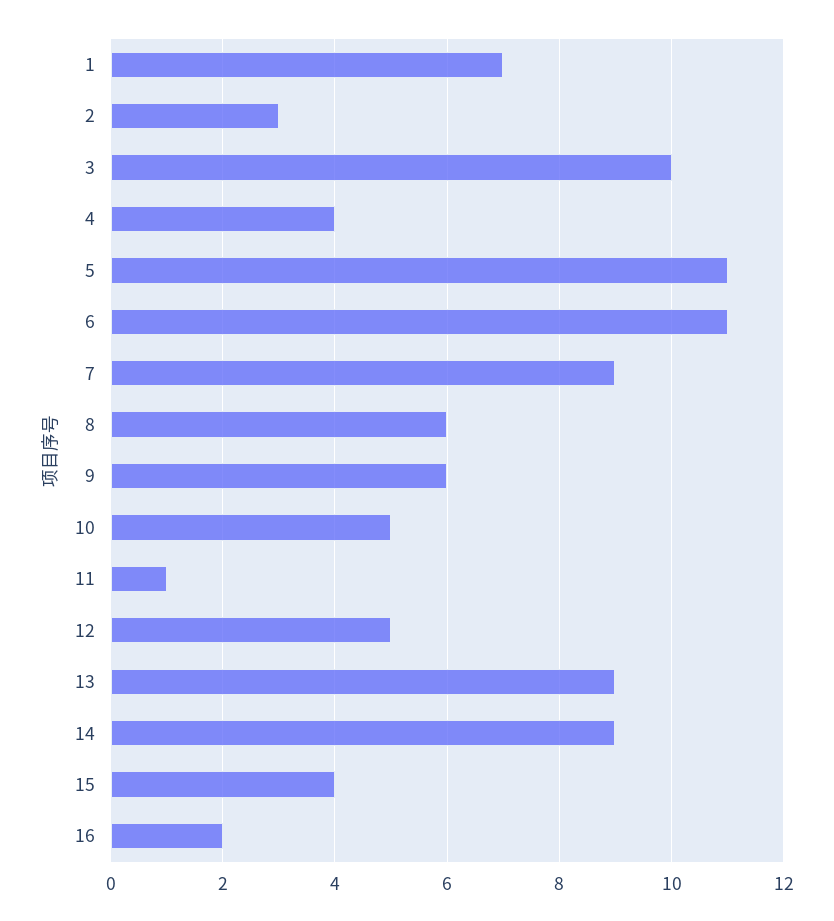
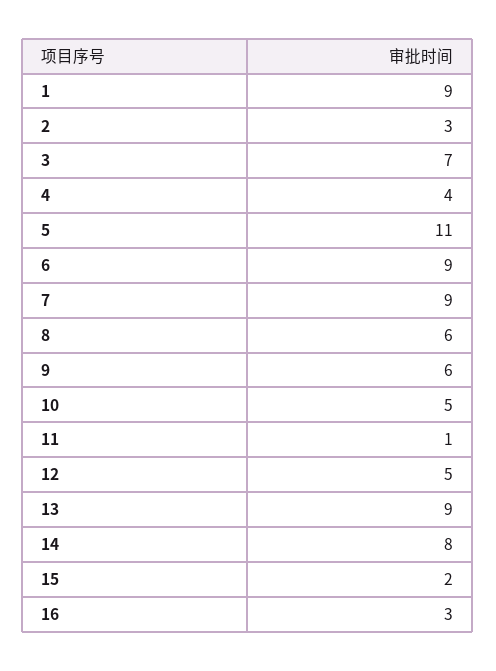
1: 7 -> 9
3: 10 -> 7
6: 11 -> 9
14: 9 -> 8
15: 4 -> 2
16: 2 -> 3

